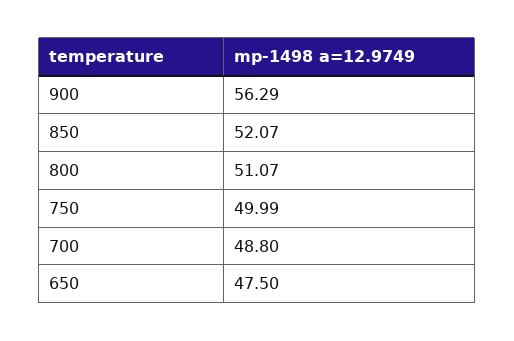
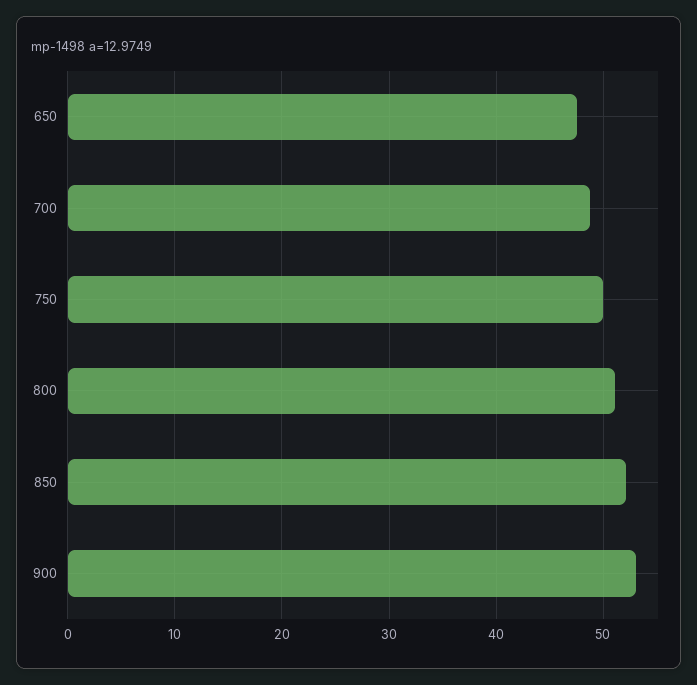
900: 56.29 -> 53

